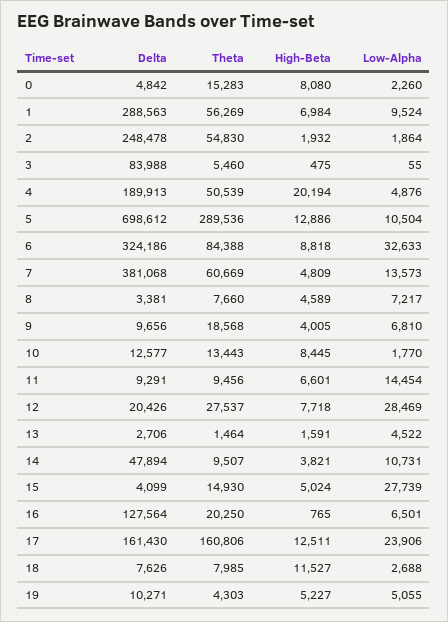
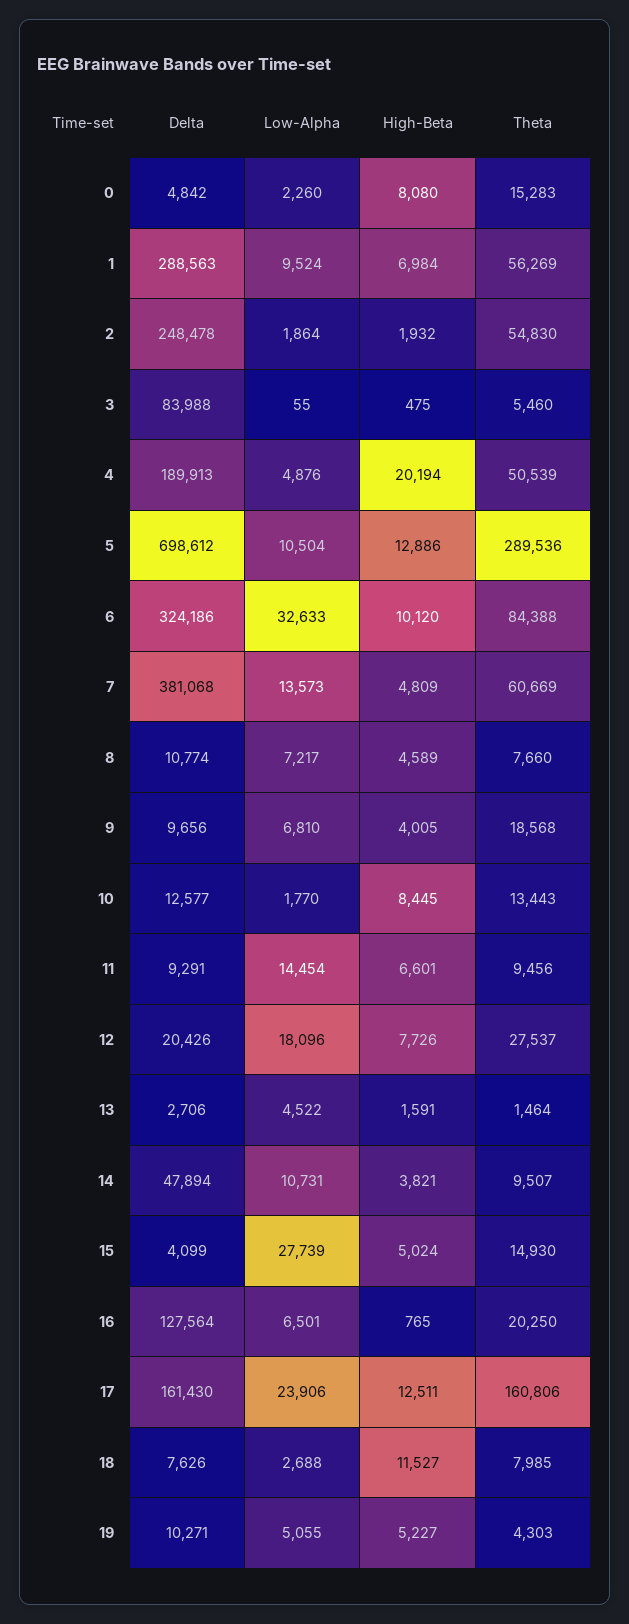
High-Beta, 6: 8818 -> 10120
Delta, 8: 3381 -> 10774
High-Beta, 12: 7718 -> 7726
Low-Alpha, 12: 28469 -> 18096

